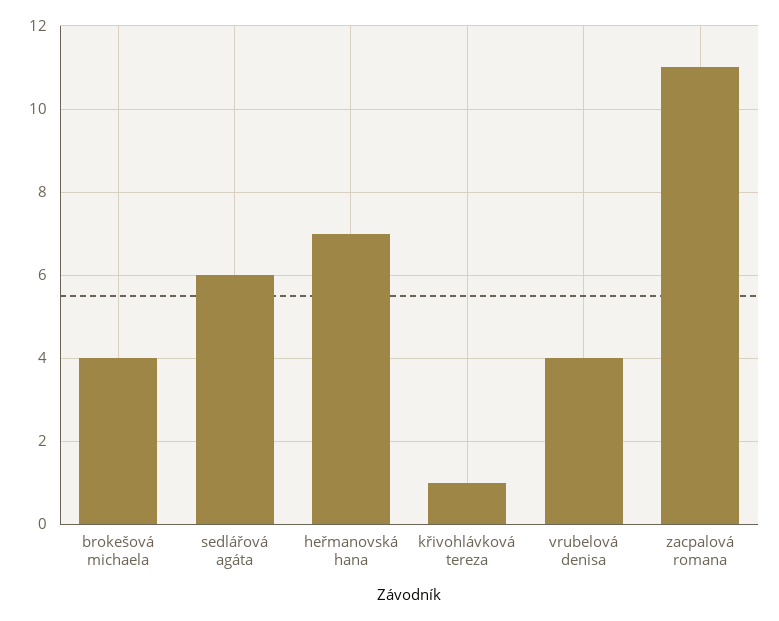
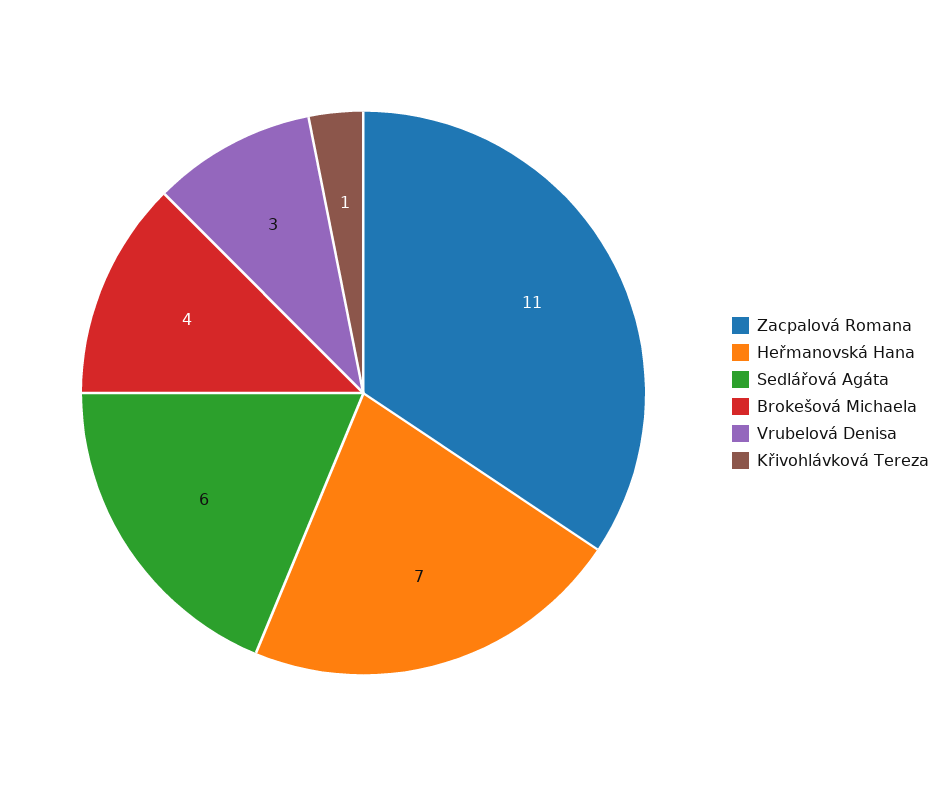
vrubelová denisa: 4 -> 3

